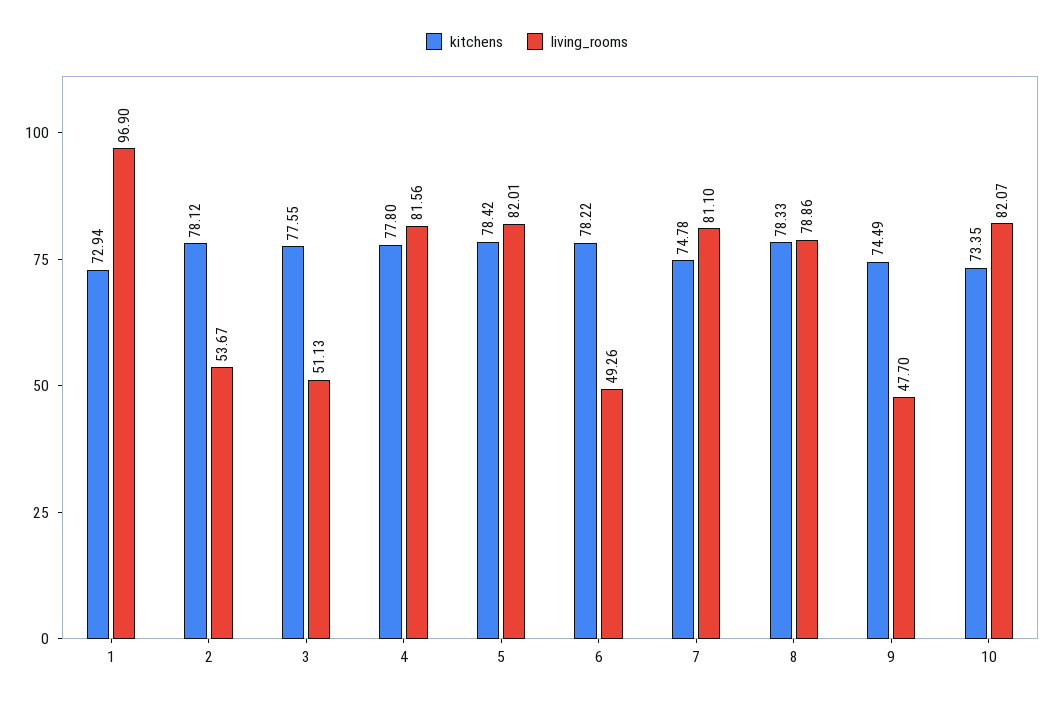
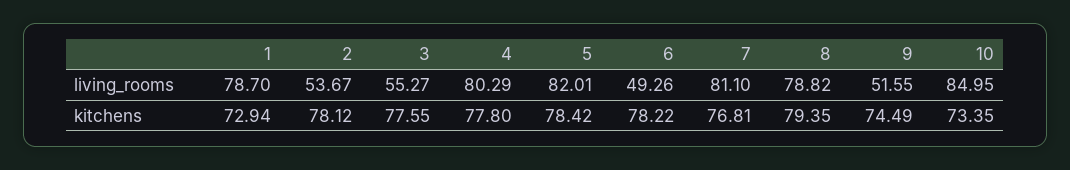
living_rooms, 1: 96.9 -> 78.7
living_rooms, 3: 51.13 -> 55.27
living_rooms, 4: 81.56 -> 80.29
kitchens, 7: 74.78 -> 76.81
kitchens, 8: 78.33 -> 79.35
living_rooms, 8: 78.86 -> 78.82
living_rooms, 9: 47.7 -> 51.55
living_rooms, 10: 82.07 -> 84.95

